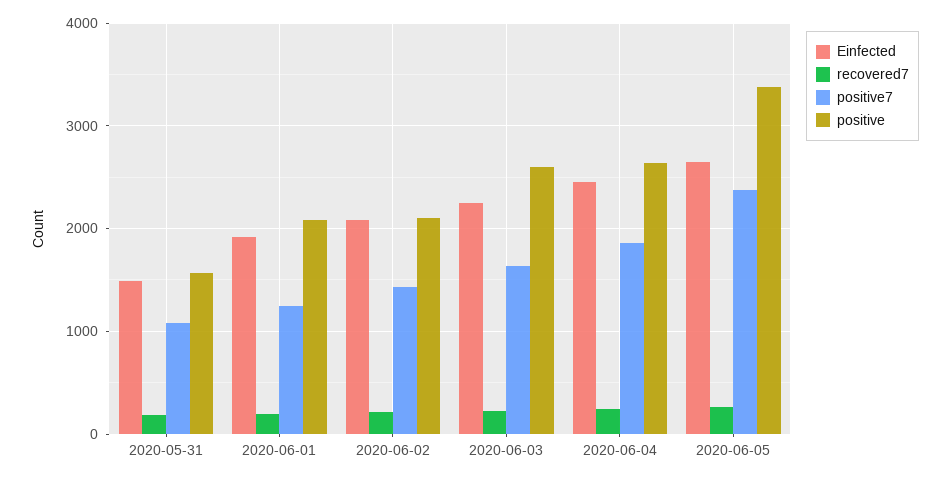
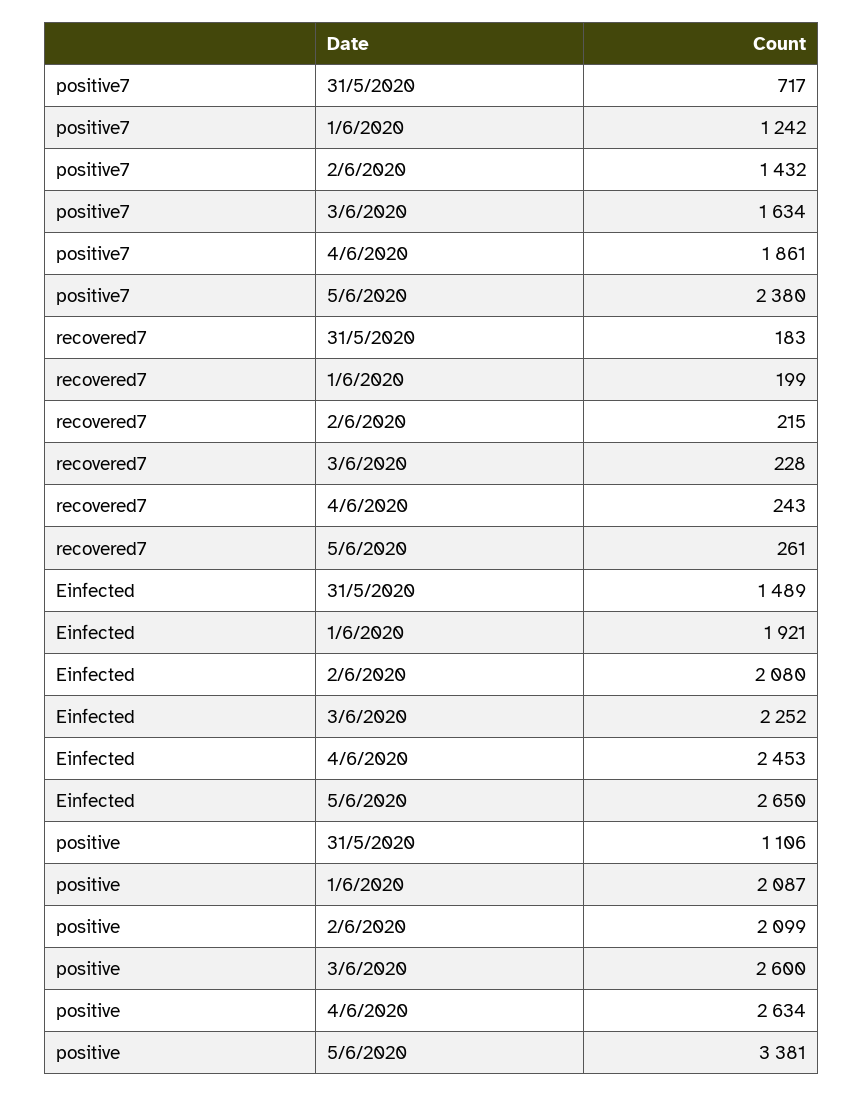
positive7, 2020-05-31: 1100 -> 717
positive, 2020-05-31: 1600 -> 1106

